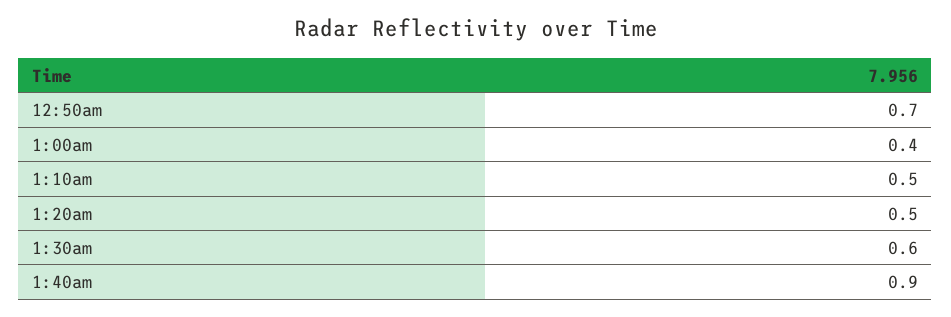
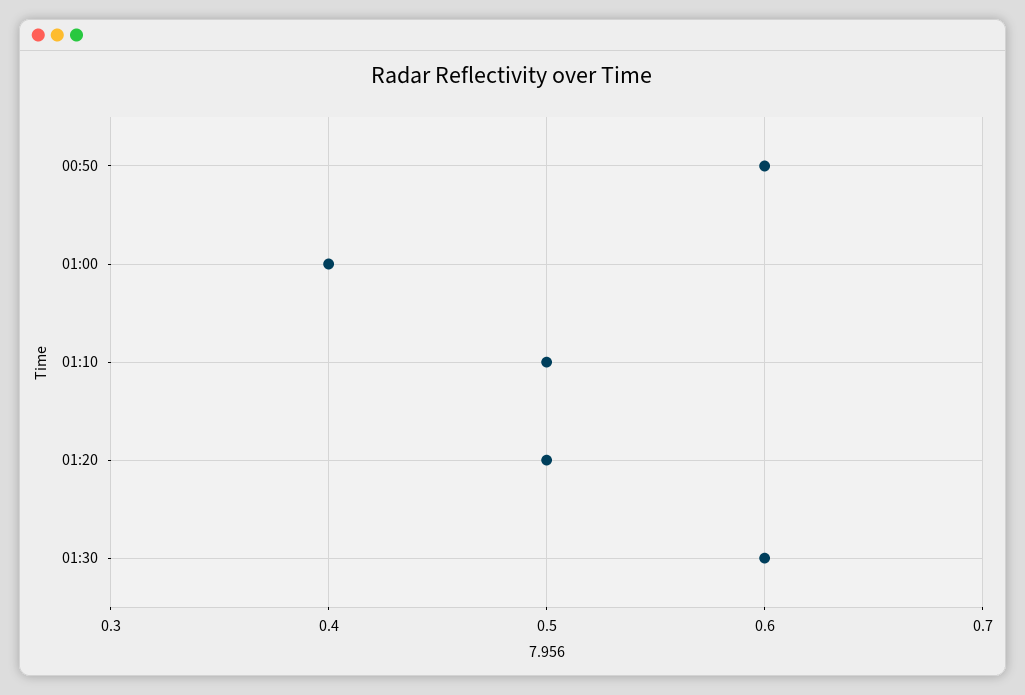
12:50am: 0.7 -> 0.6
1:40am: 0.9 -> none

